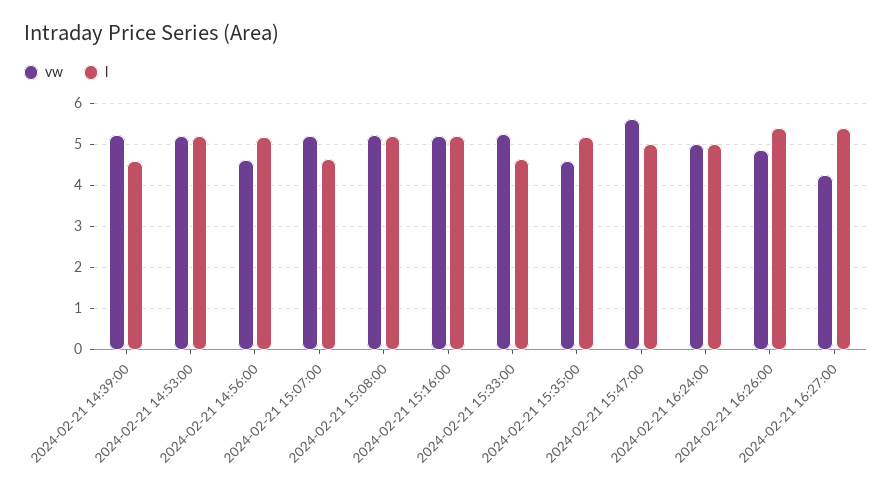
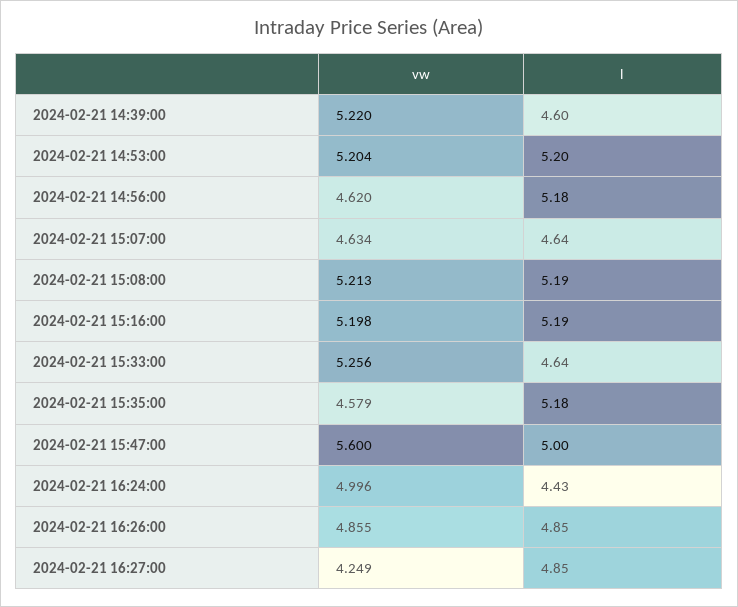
vw, 2024-02-21 15:07:00: 5.2 -> 4.634
l, 2024-02-21 16:24:00: 5 -> 4.43
l, 2024-02-21 16:26:00: 5.4 -> 4.85
l, 2024-02-21 16:27:00: 5.4 -> 4.85

